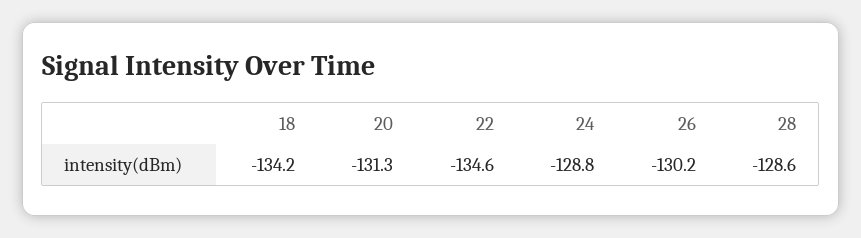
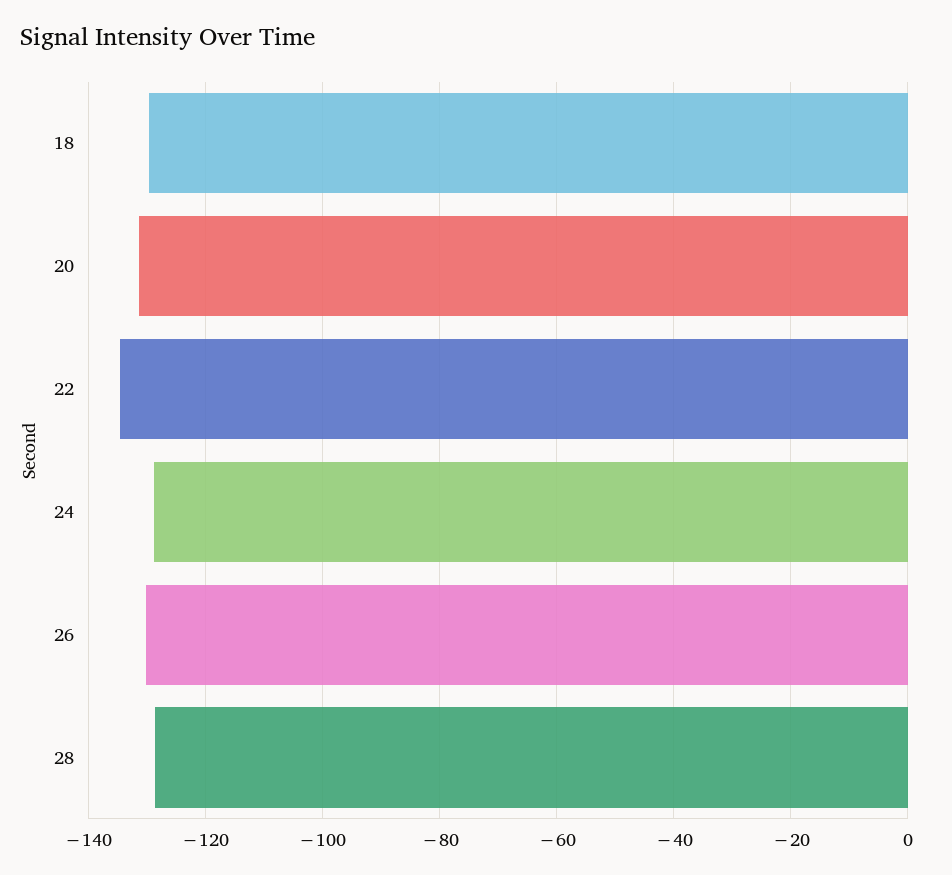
18: -134.2 -> -130

